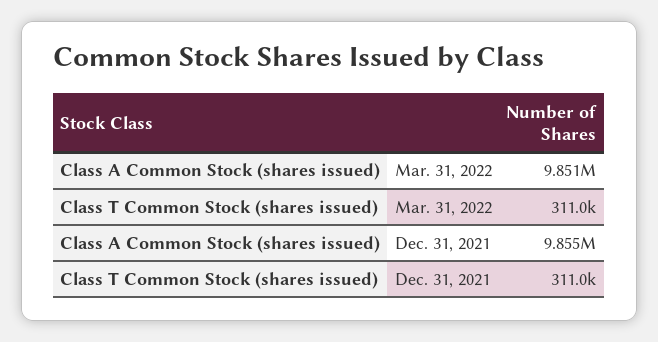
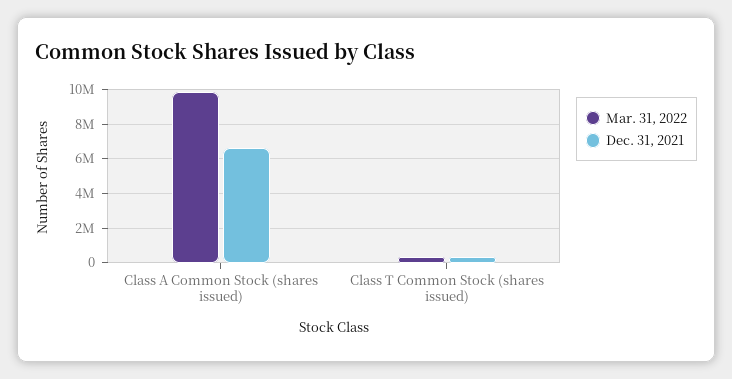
Dec. 31, 2021, Class A Common Stock (shares issued): 9855000 -> 6500000

